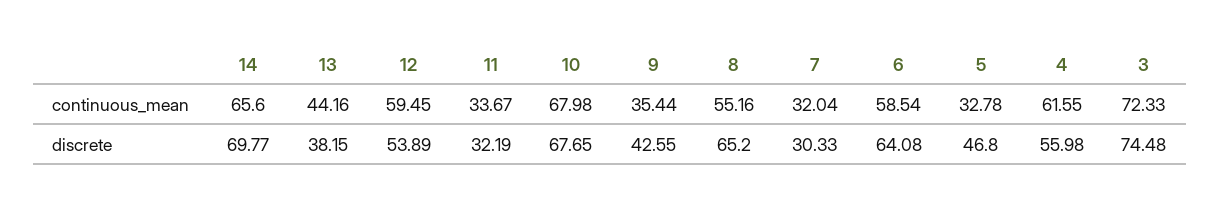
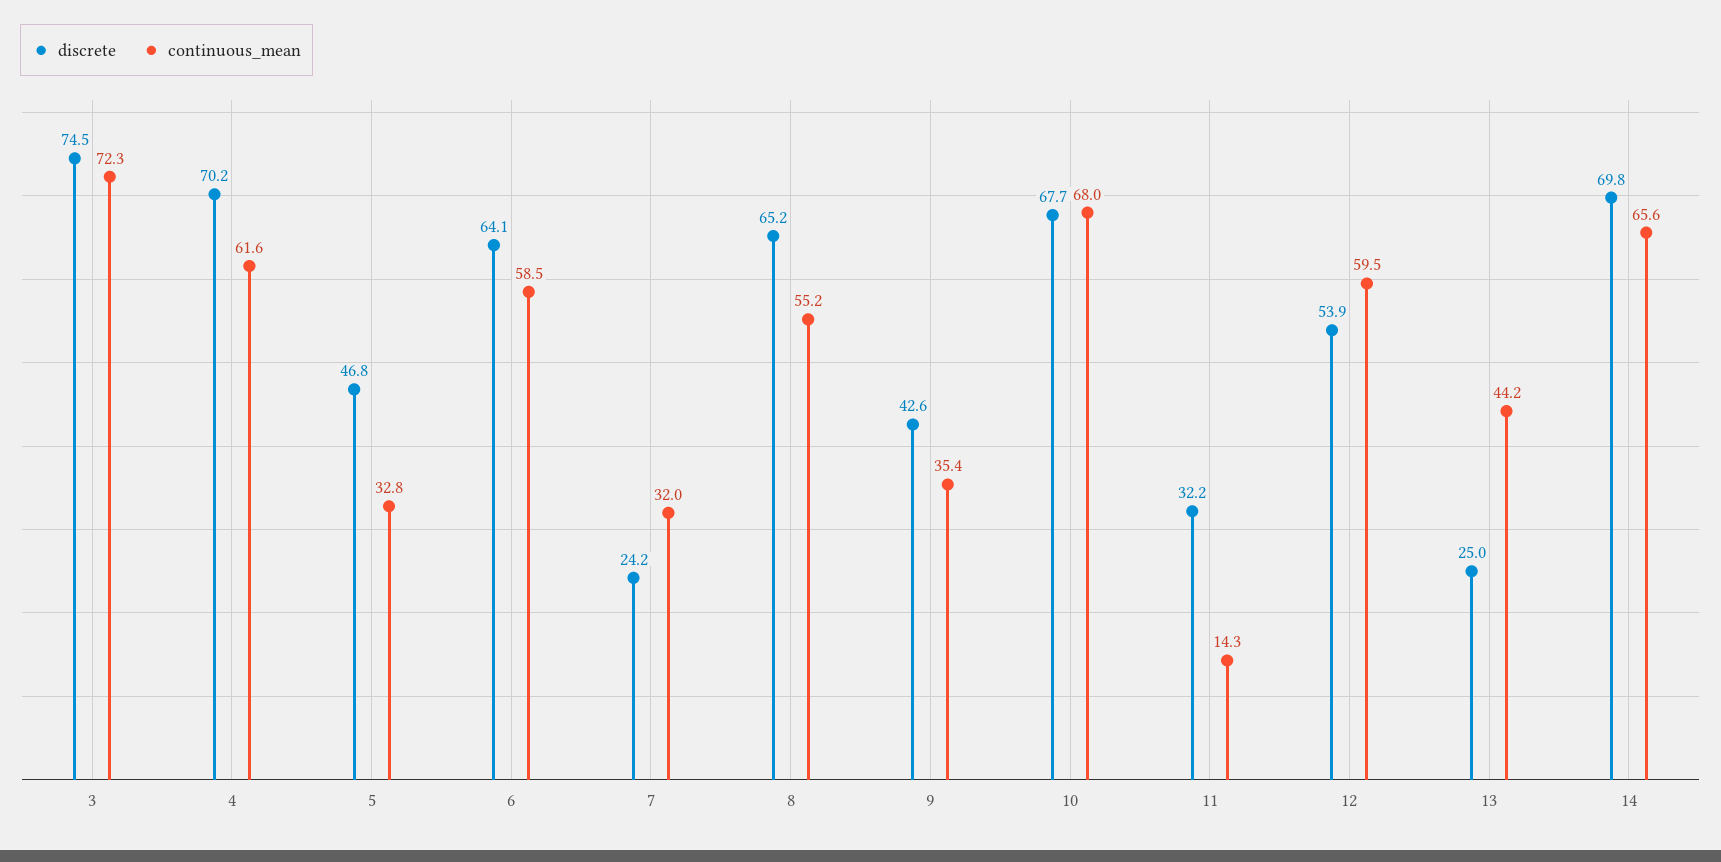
continuous_mean, 11: 33.67 -> 14.3
discrete, 13: 38.15 -> 25
discrete, 7: 30.33 -> 24.2
discrete, 4: 55.98 -> 70.2

